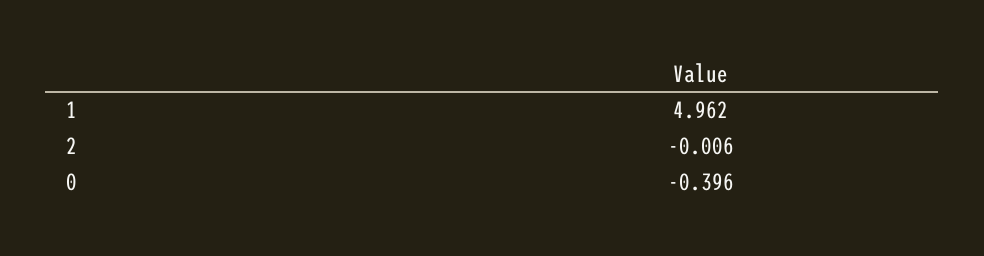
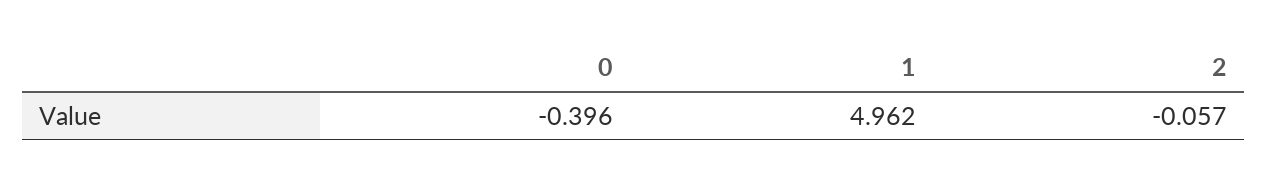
2: -0.006 -> -0.057

